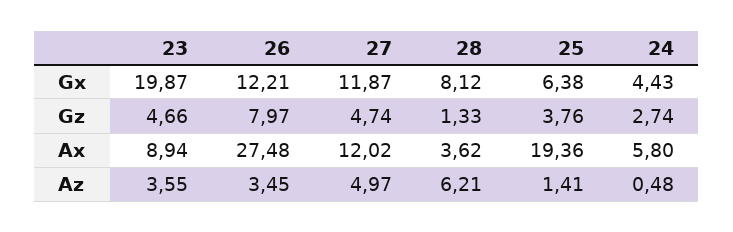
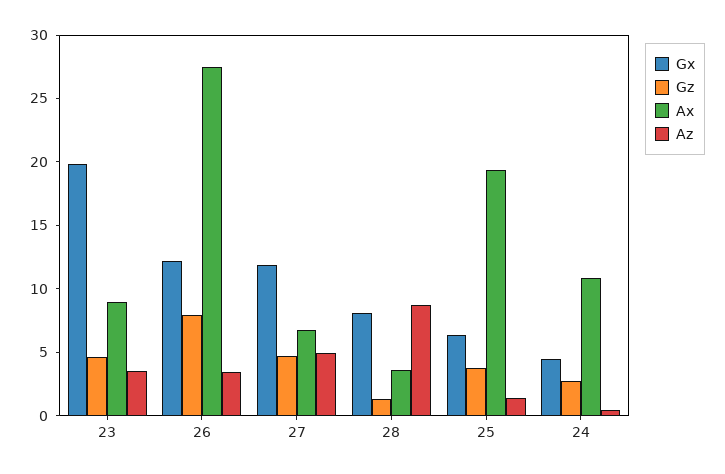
Ax, 27: 12.02 -> 7
Ax, 24: 5.8 -> 11
Az, 28: 6.21 -> 9

